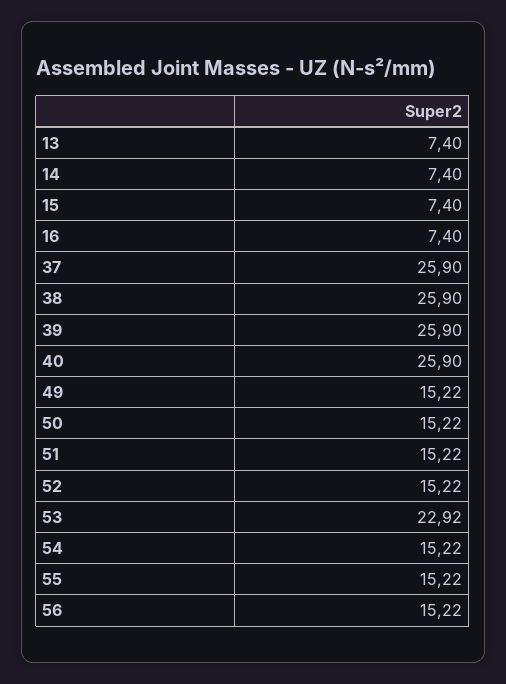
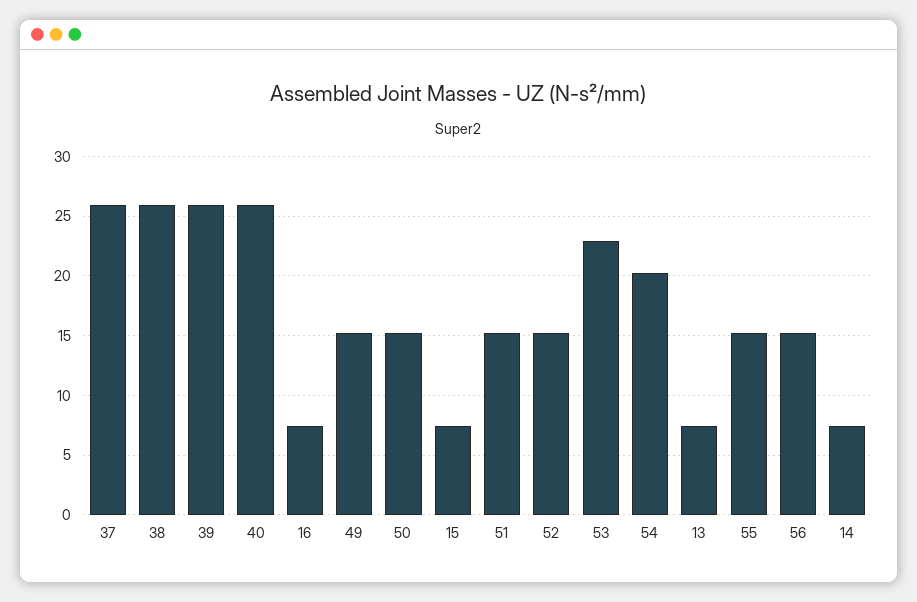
54: 15.22 -> 20

